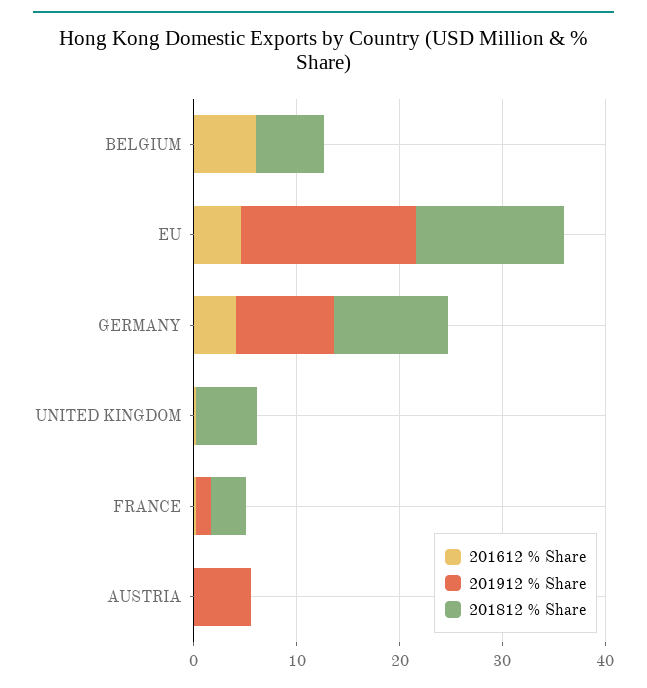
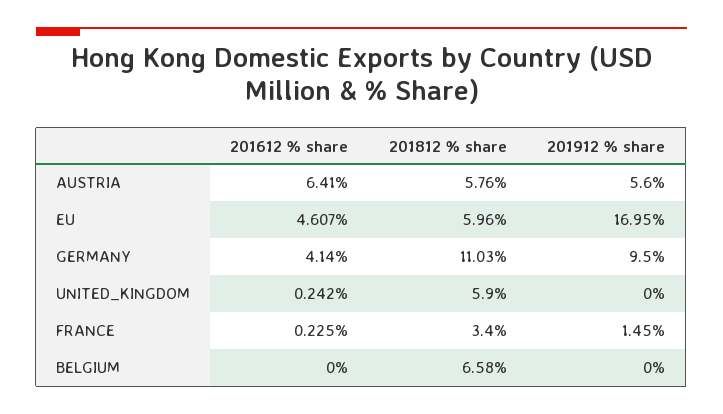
201612 % Share, BELGIUM: 6 -> 0
201812 % Share, EU: 14 -> 5.96
201612 % Share, AUSTRIA: 0 -> 6.41
201812 % Share, AUSTRIA: 0 -> 5.76

